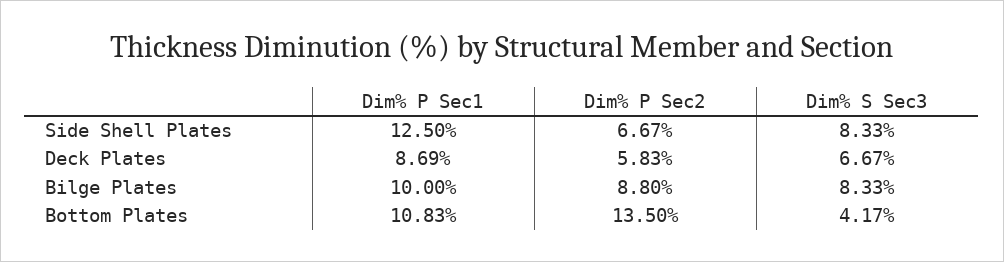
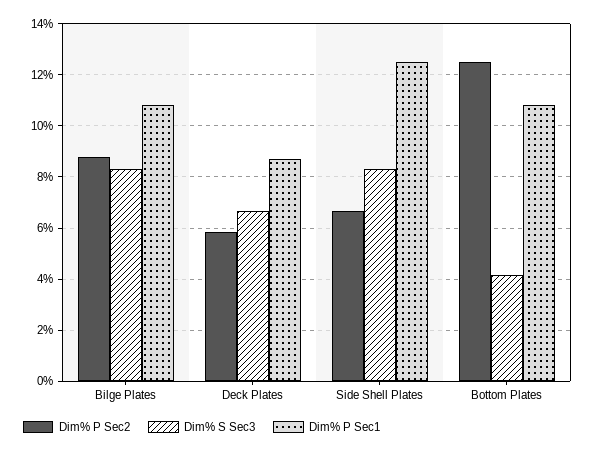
Dim% P Sec1, Bilge Plates: 10 -> 10.75
Dim% P Sec2, Bottom Plates: 13.5 -> 12.5

